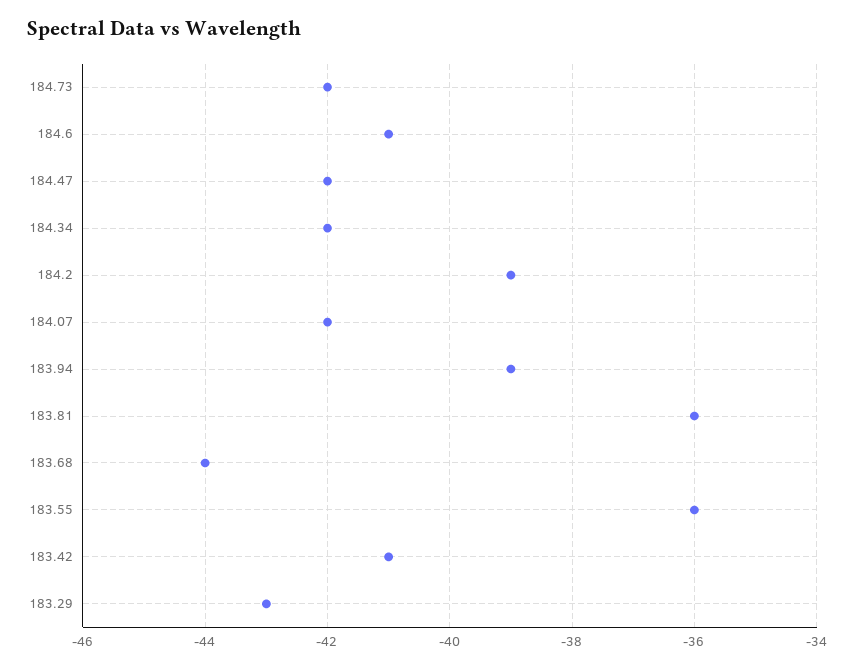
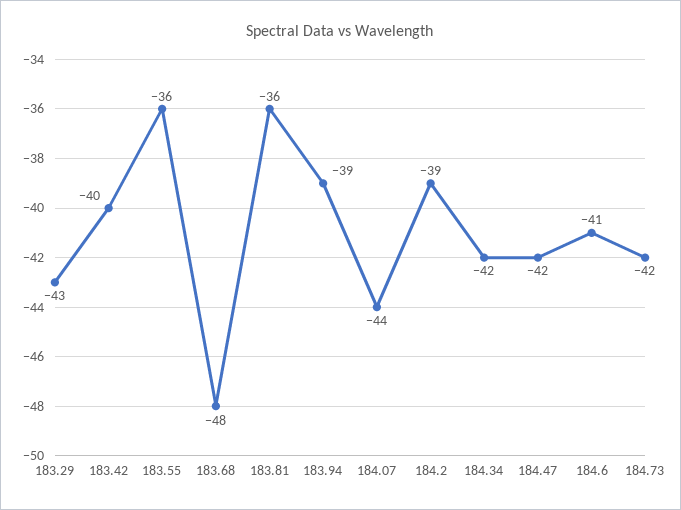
184.07: -42 -> -44
183.68: -44 -> -48
183.42: -41 -> -40

